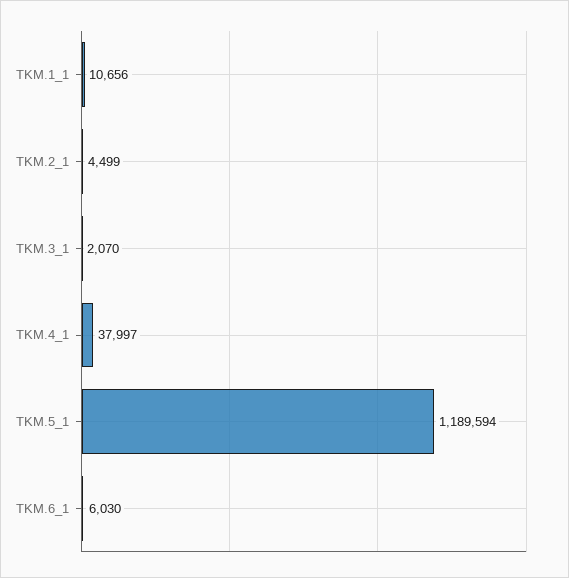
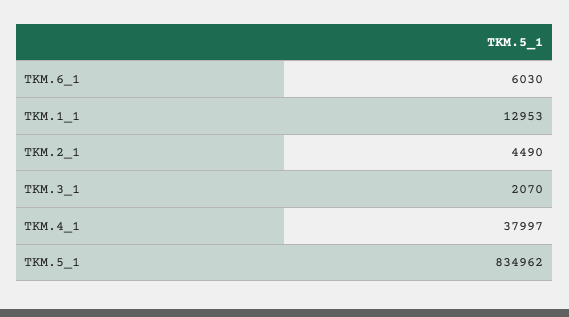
TKM.1_1: 10656 -> 12953
TKM.2_1: 4499 -> 4490
TKM.5_1: 1189594 -> 834962

